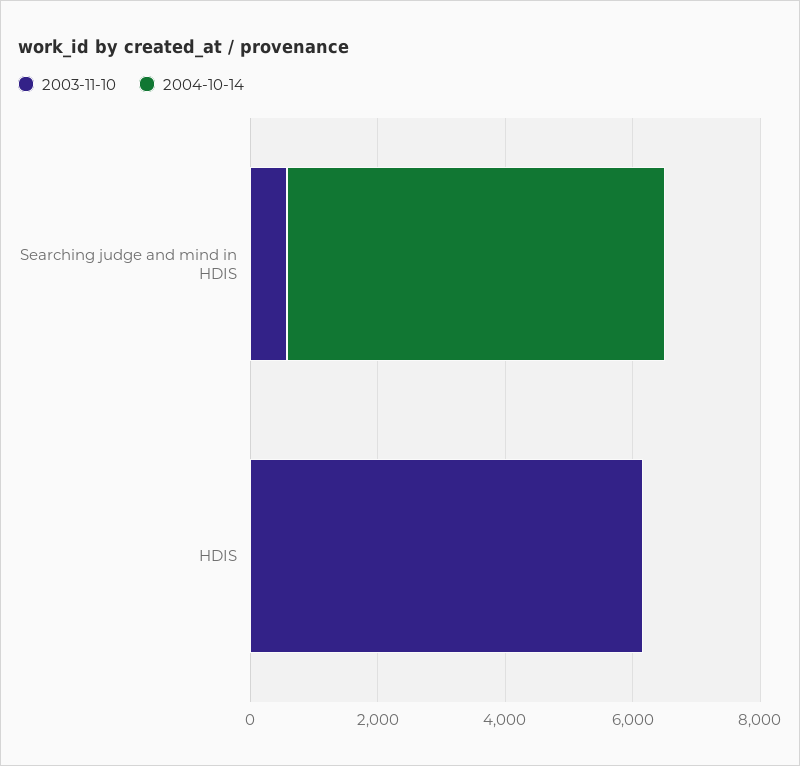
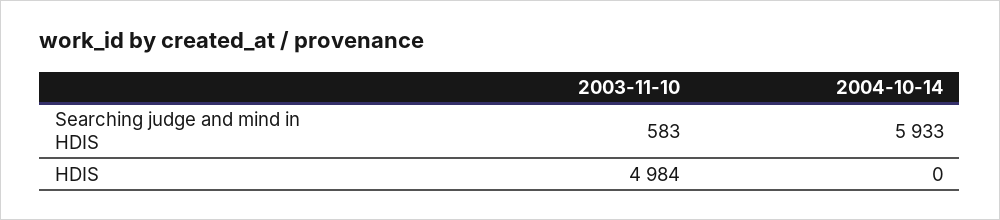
2003-11-10, HDIS: 6000 -> 4984

